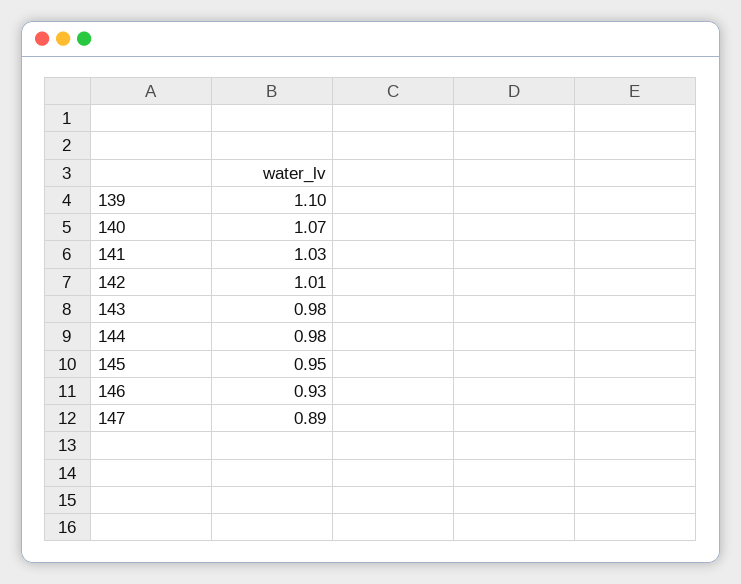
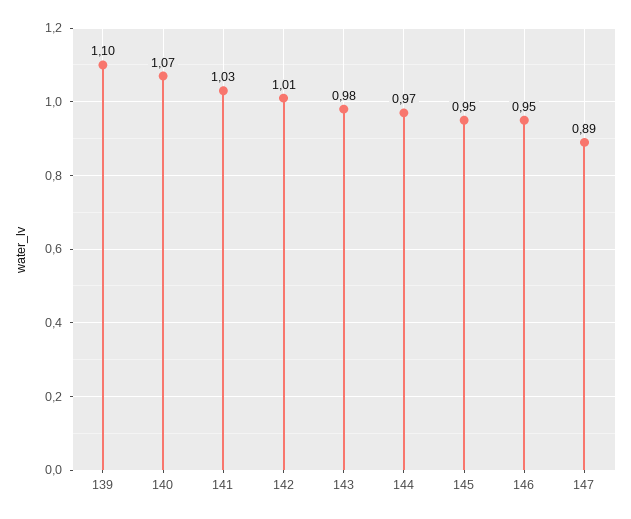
144: 0.98 -> 0.97
146: 0.93 -> 0.95

